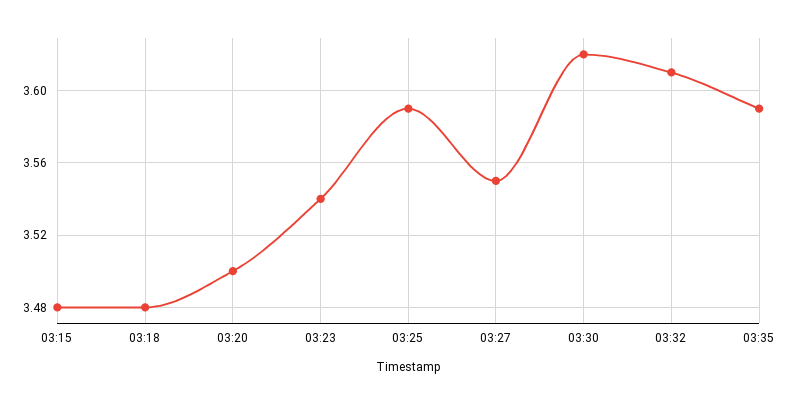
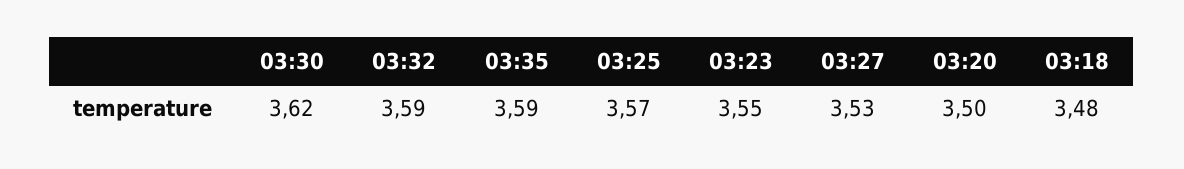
03:15: 3.48 -> none
03:23: 3.54 -> 3.55
03:25: 3.59 -> 3.57
03:27: 3.55 -> 3.53
03:32: 3.61 -> 3.59

